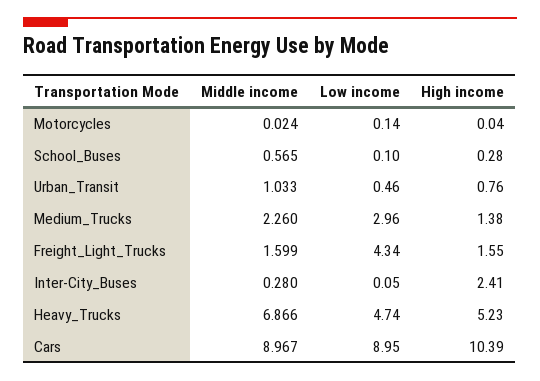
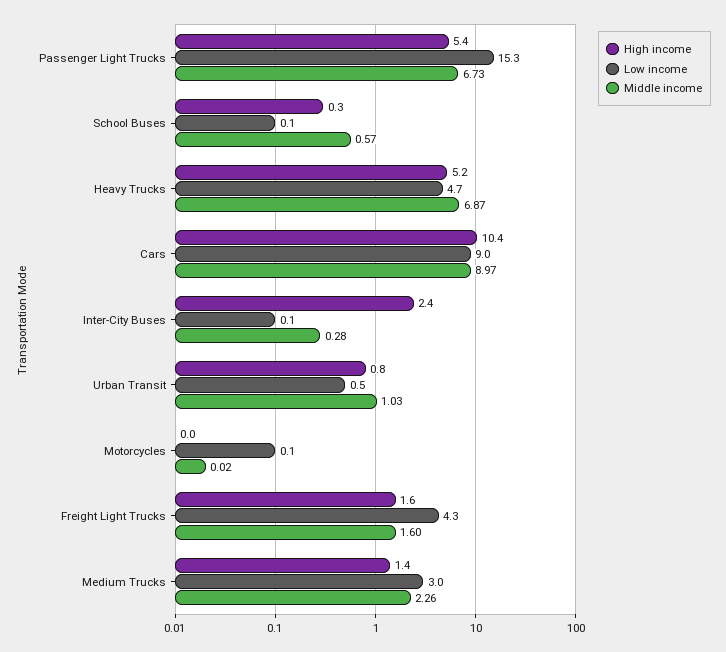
High income, Passenger Light Trucks: none -> 5.4
Low income, Passenger Light Trucks: none -> 15.3
Middle income, Passenger Light Trucks: none -> 6.73

